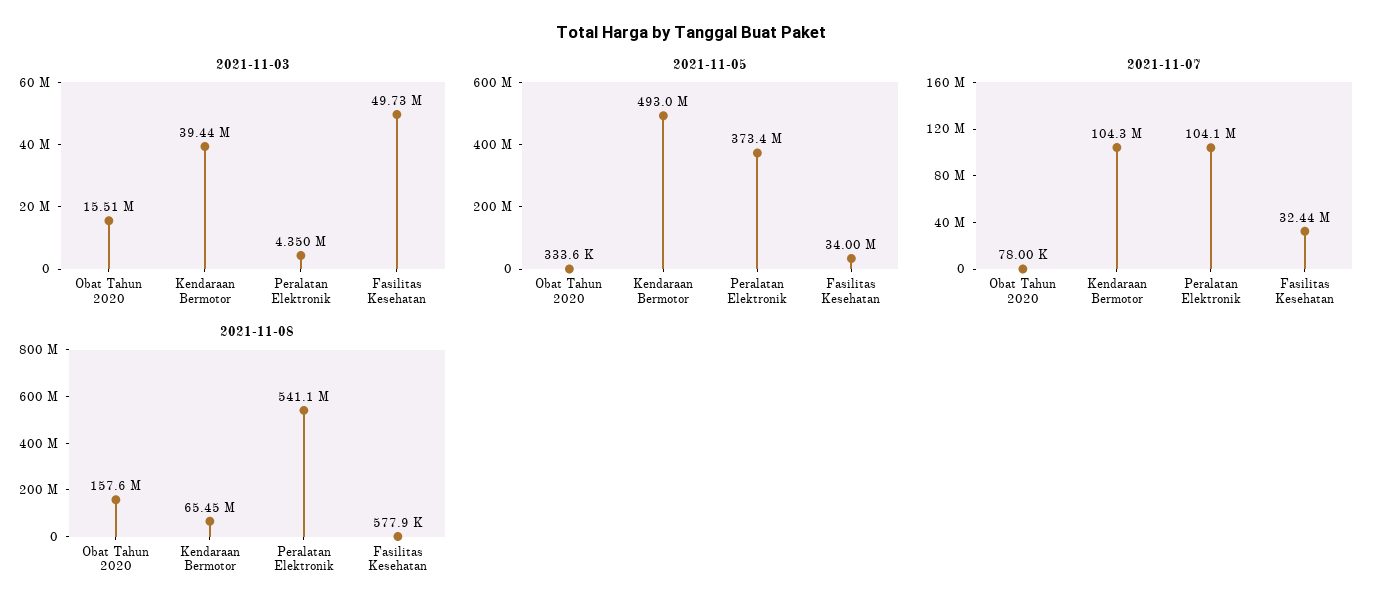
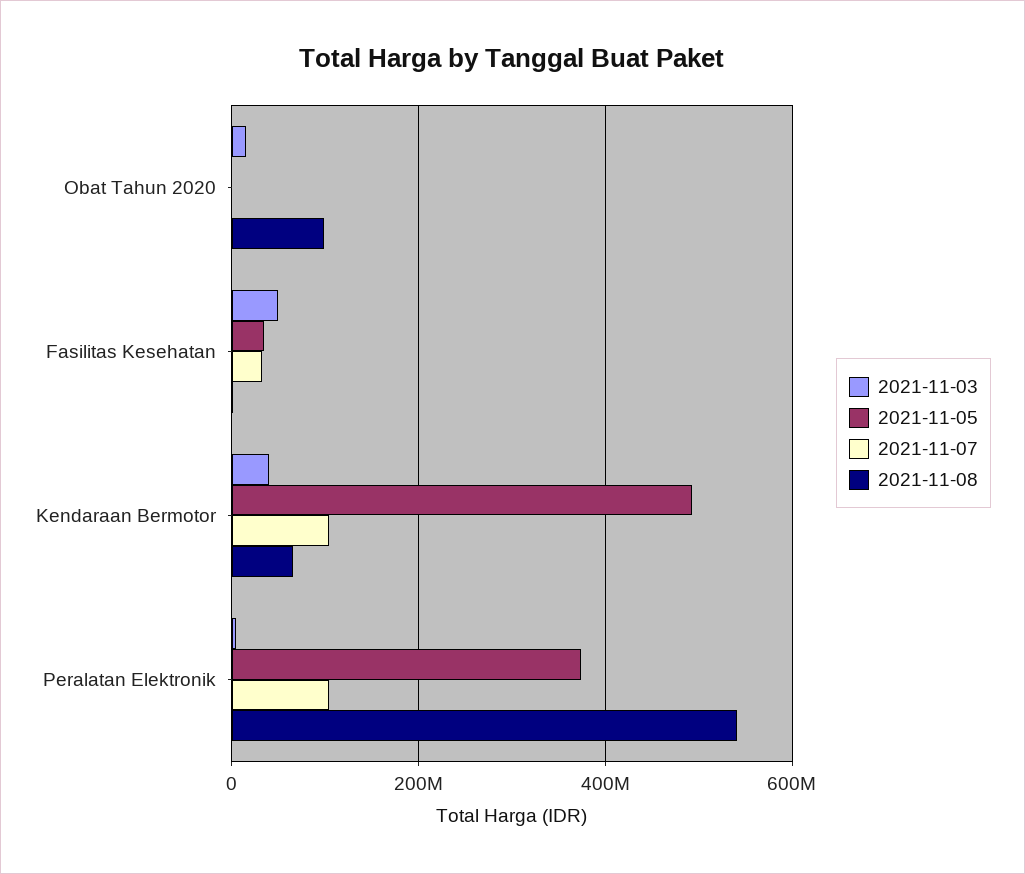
2021-11-08, Obat Tahun 2020: 157600000 -> 100000000

